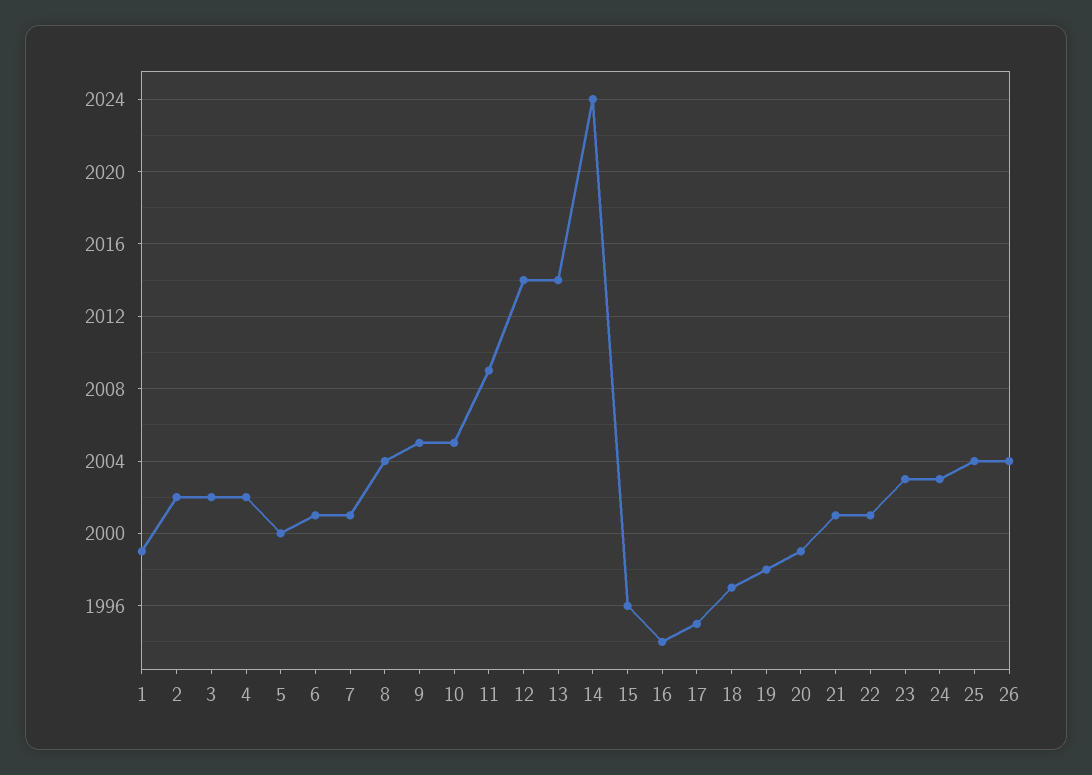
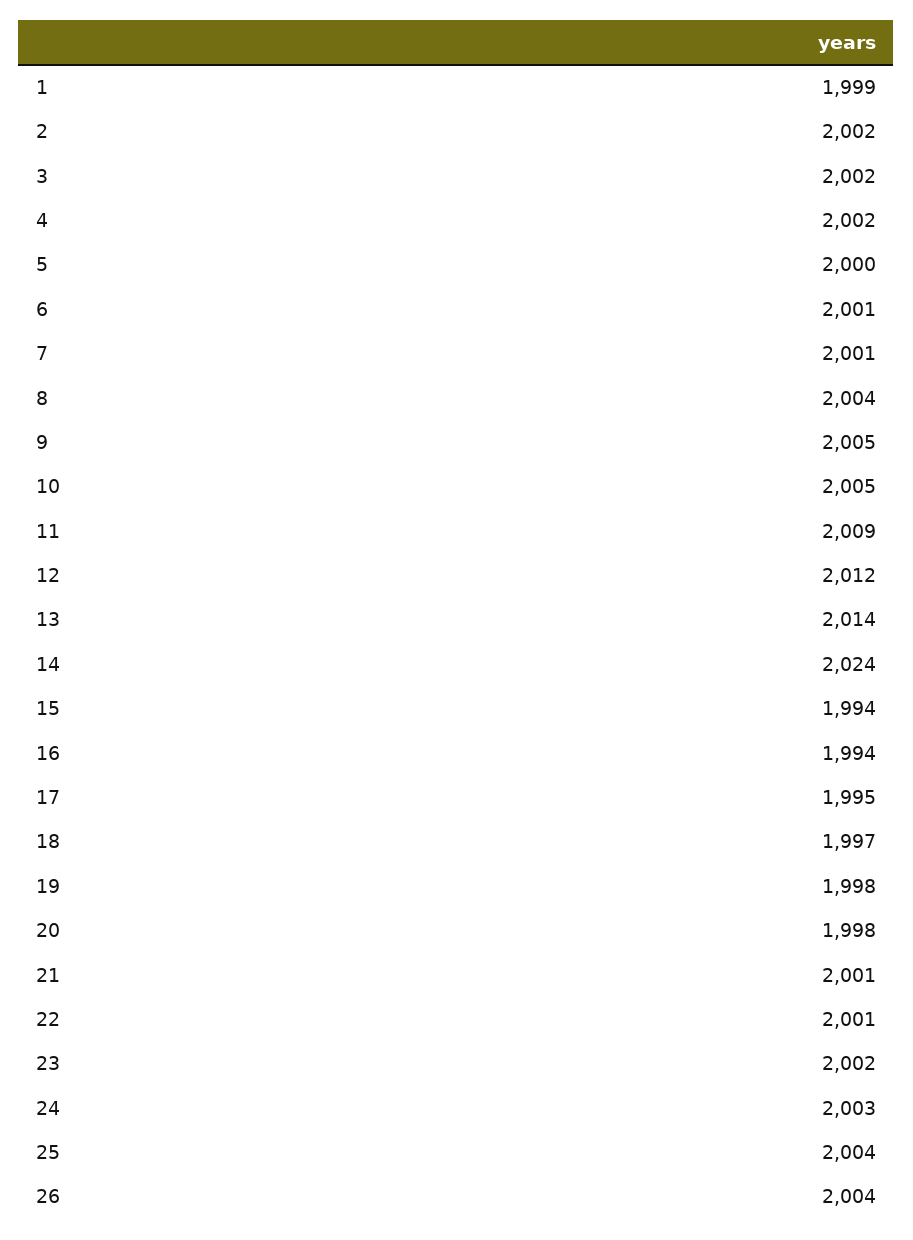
12: 2014 -> 2012
15: 1996 -> 1994
20: 1999 -> 1998
23: 2003 -> 2002

